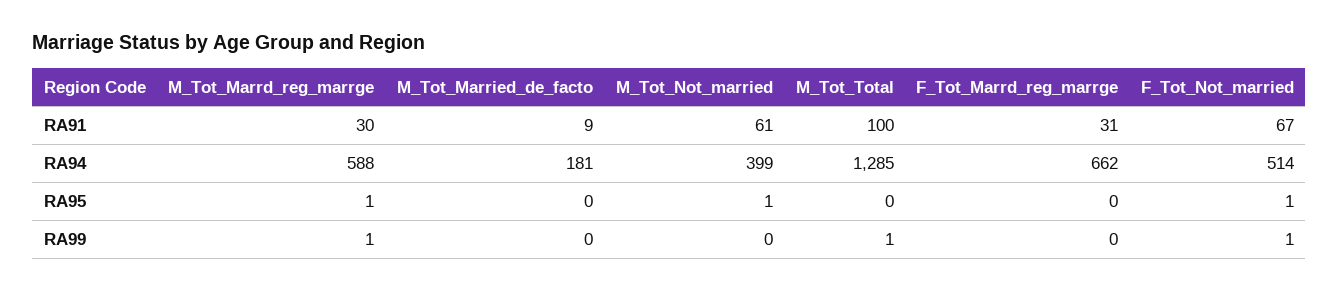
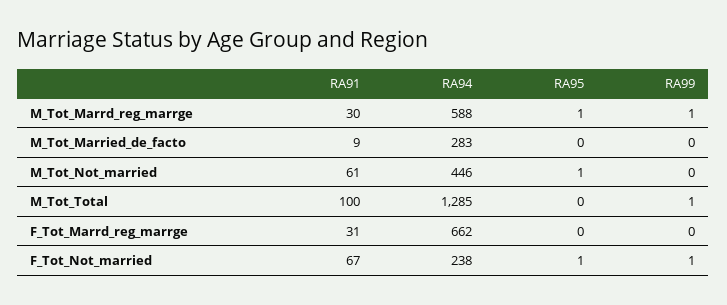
M_Tot_Married_de_facto, RA94: 181 -> 283
M_Tot_Not_married, RA94: 399 -> 446
F_Tot_Not_married, RA94: 514 -> 238

